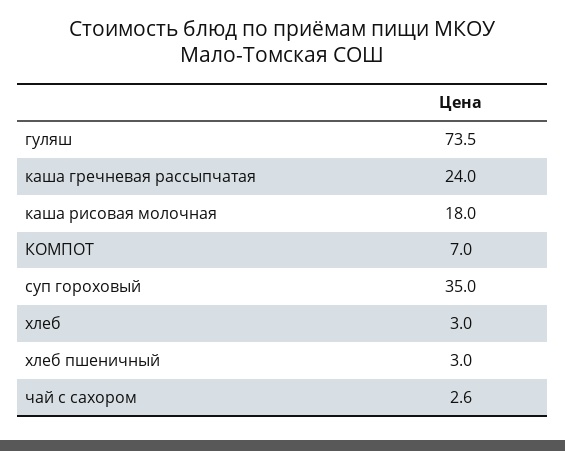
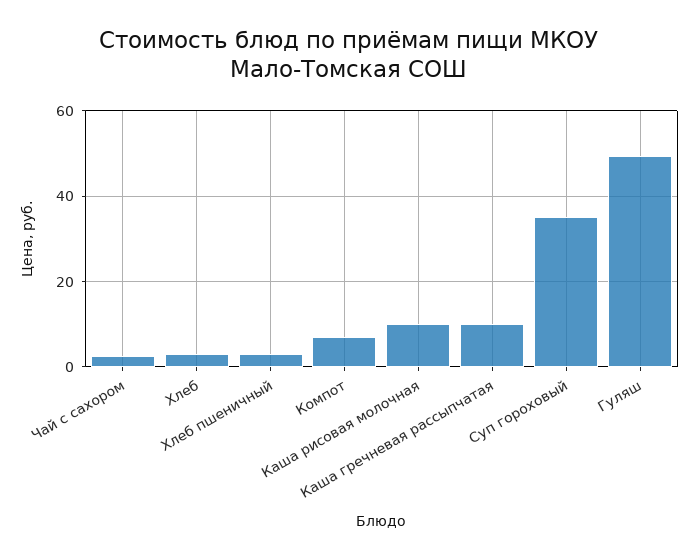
гуляш: 73.5 -> 50
каша гречневая рассыпчатая: 24 -> 10
каша рисовая молочная: 18 -> 10

